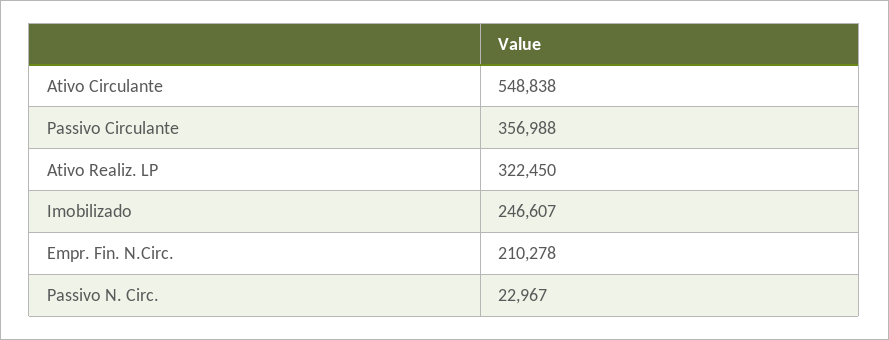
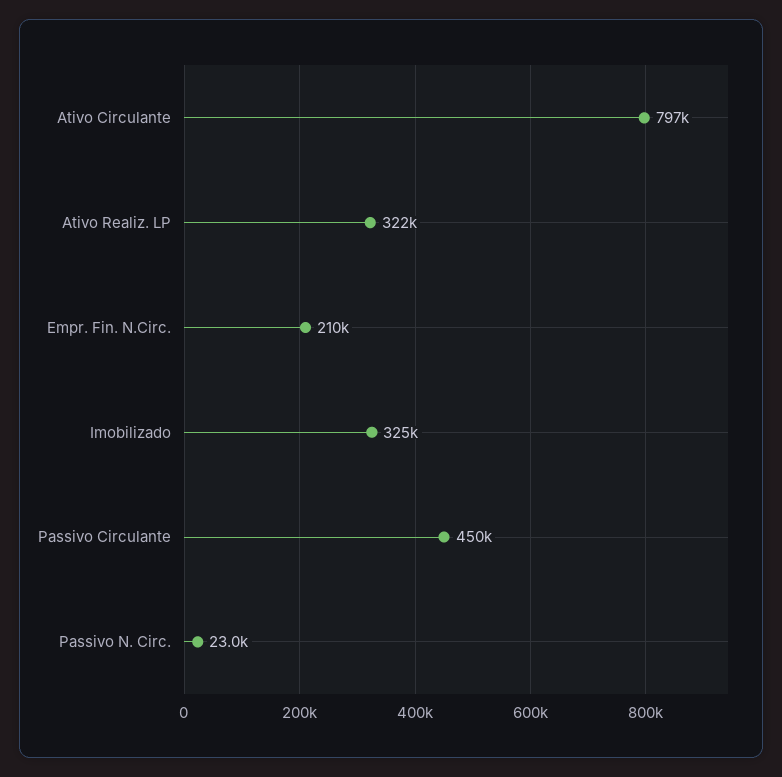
Ativo Circulante: 548838 -> 797000
Passivo Circulante: 356988 -> 450000
Imobilizado: 246607 -> 325000

